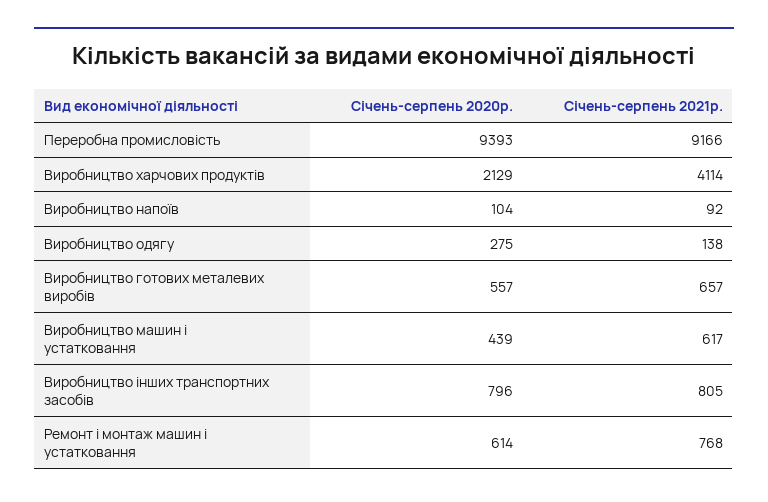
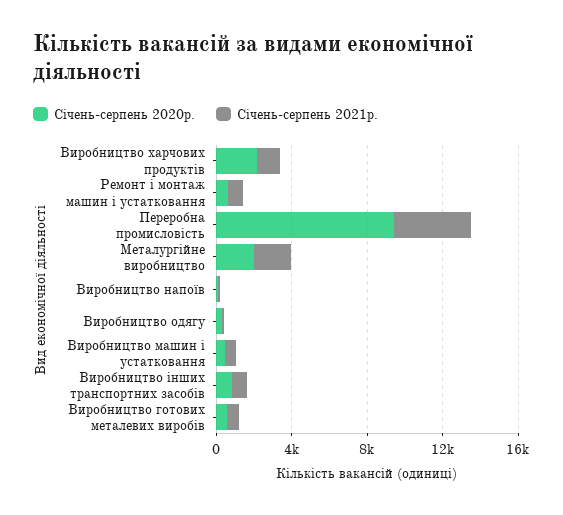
Січень-серпень 2021р., Переробна промисловість: 9166 -> 4000
Січень-серпень 2021р., Виробництво харчових продуктів: 4114 -> 1000
Січень-серпень 2020р., Металургійне виробництво: none -> 2000
Січень-серпень 2021р., Металургійне виробництво: none -> 2000

